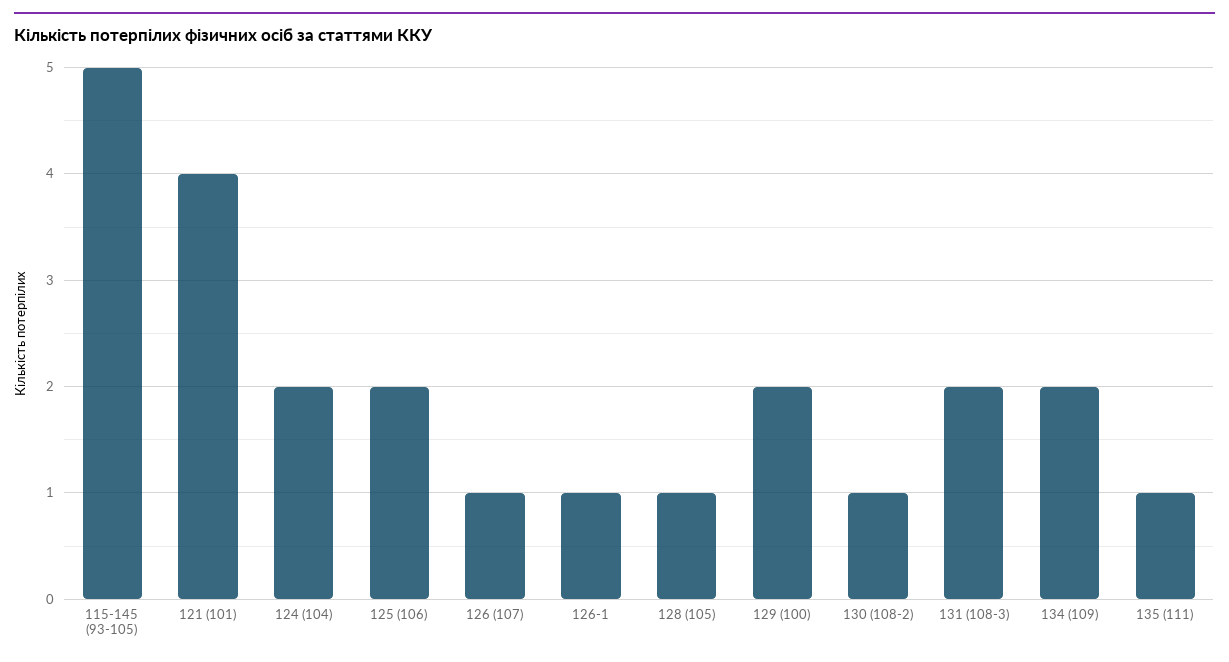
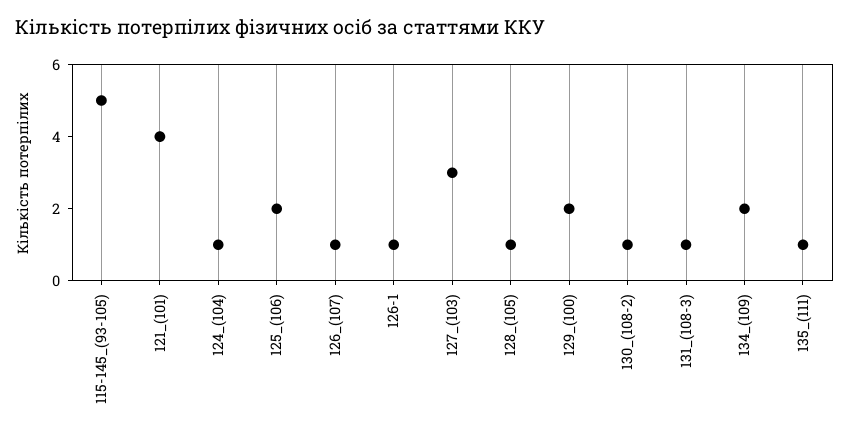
124 (104): 2 -> 1
131 (108-3): 2 -> 1
127_(103): none -> 3

